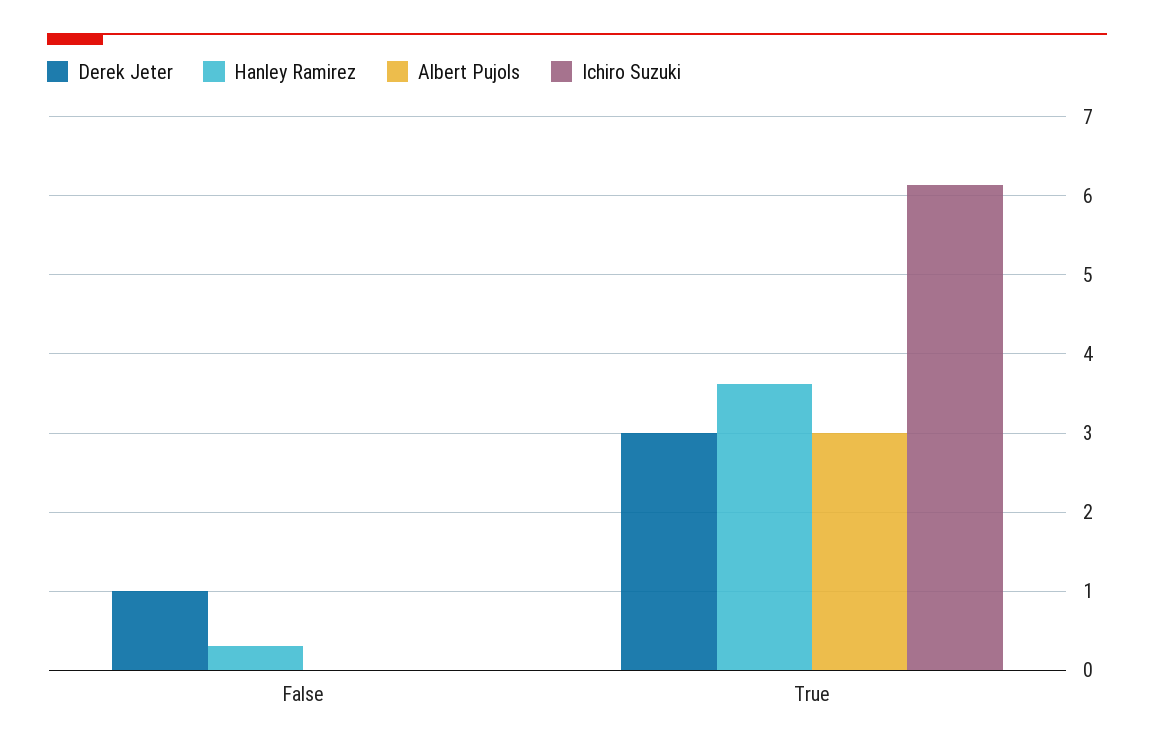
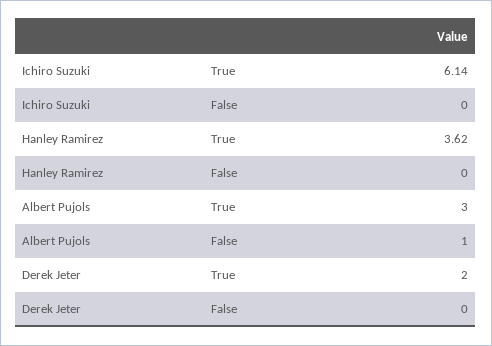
Derek Jeter, False: 1 -> 0
Hanley Ramirez, False: 0.3 -> 0
Albert Pujols, False: 0 -> 1
Derek Jeter, True: 3 -> 2

